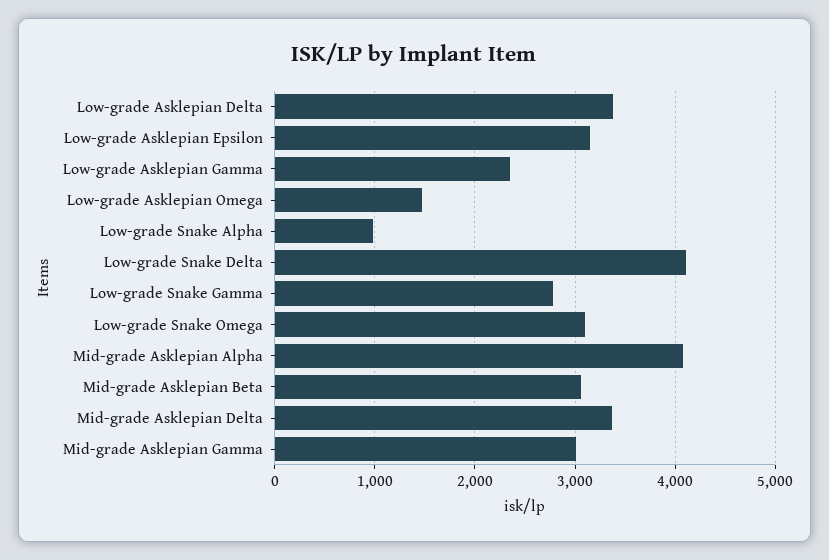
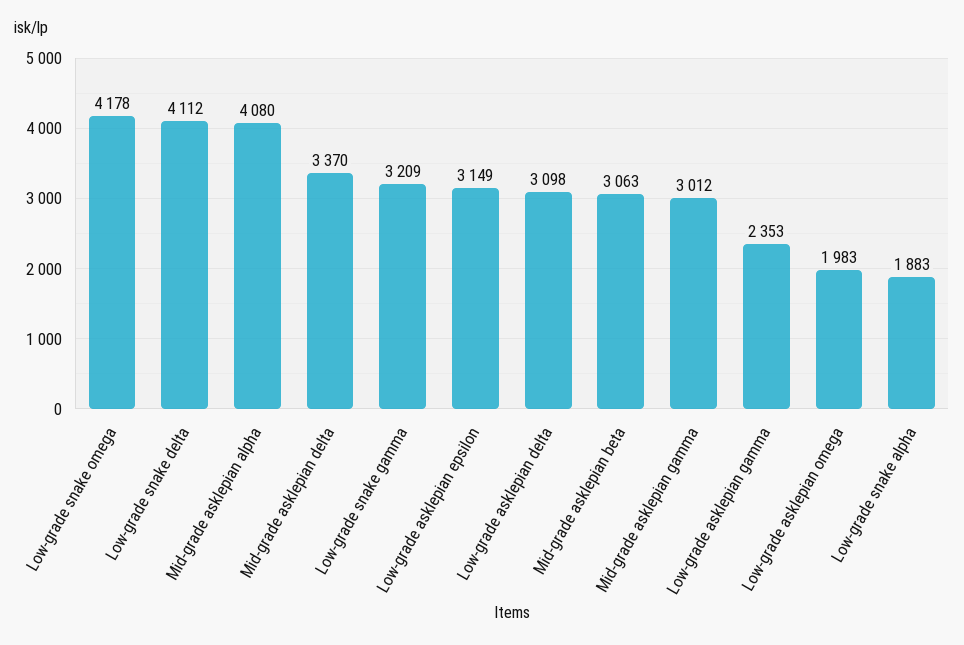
Low-grade Asklepian Delta: 3400 -> 3098
Low-grade Asklepian Omega: 1500 -> 1983
Low-grade Snake Alpha: 1000 -> 1883
Low-grade Snake Gamma: 2800 -> 3209
Low-grade Snake Omega: 3100 -> 4178

